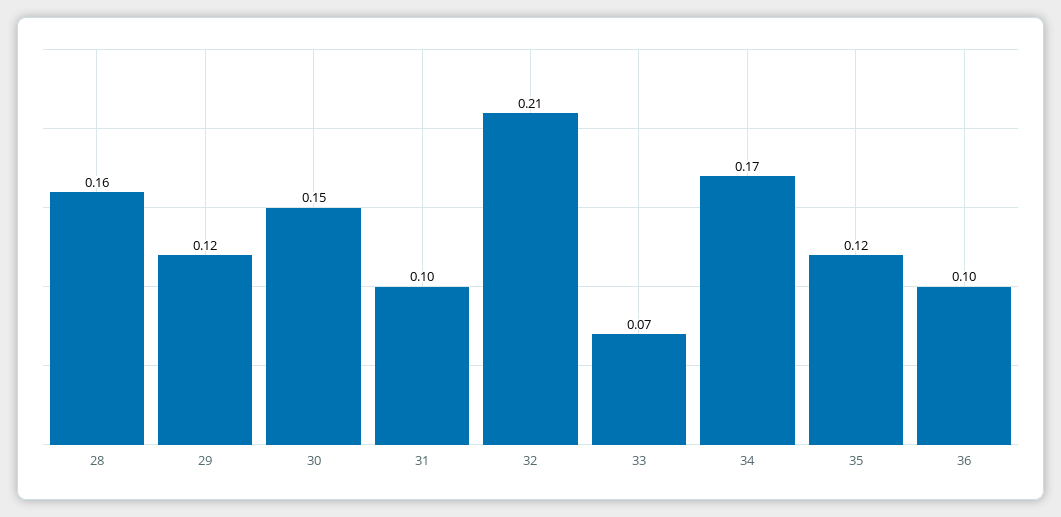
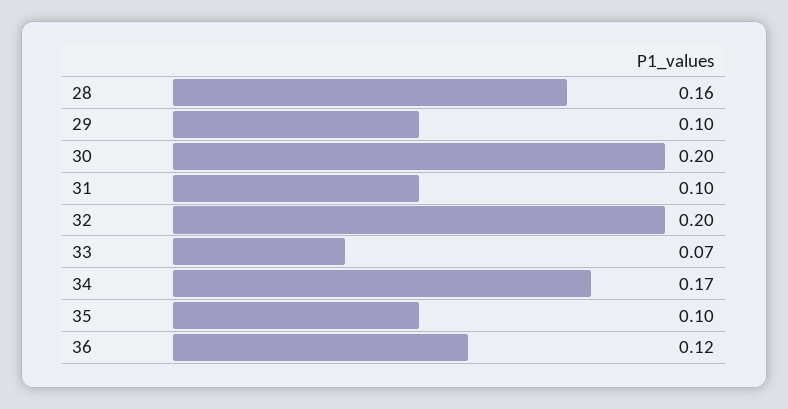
29: 0.12 -> 0.1
30: 0.15 -> 0.2
32: 0.21 -> 0.2
35: 0.12 -> 0.1
36: 0.1 -> 0.12

